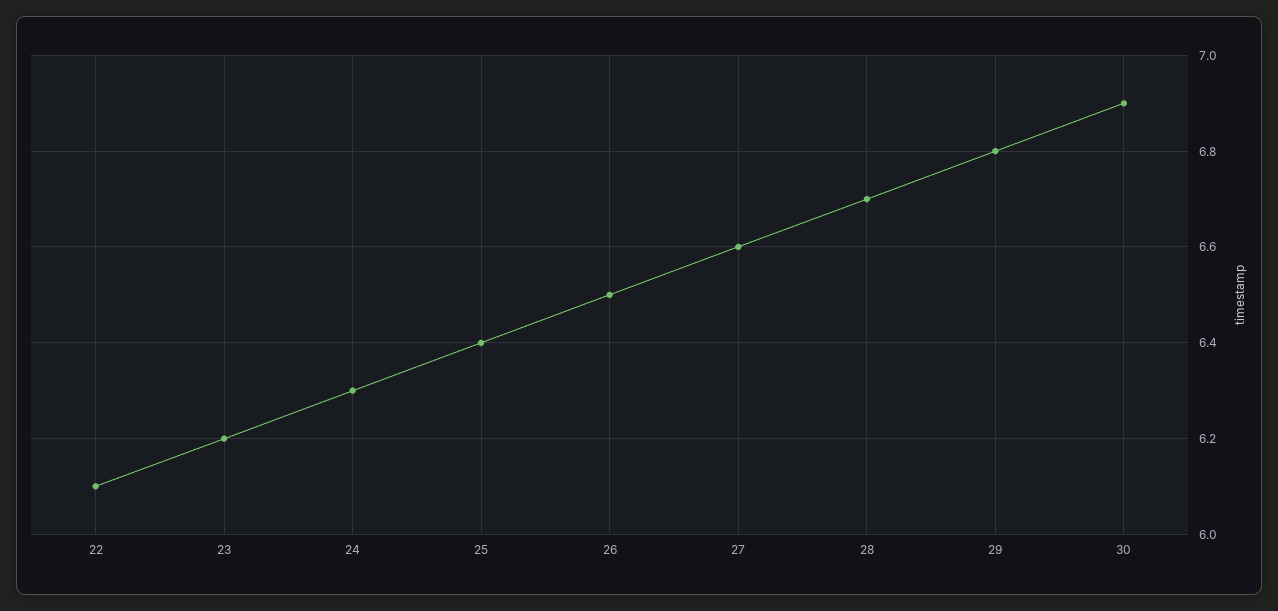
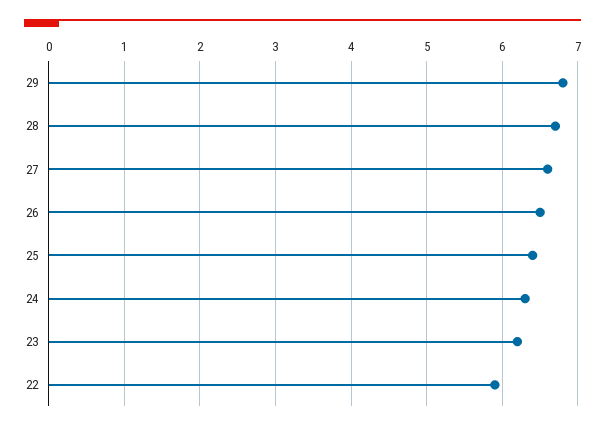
22: 6.1 -> 5.9
30: 6.9 -> none

